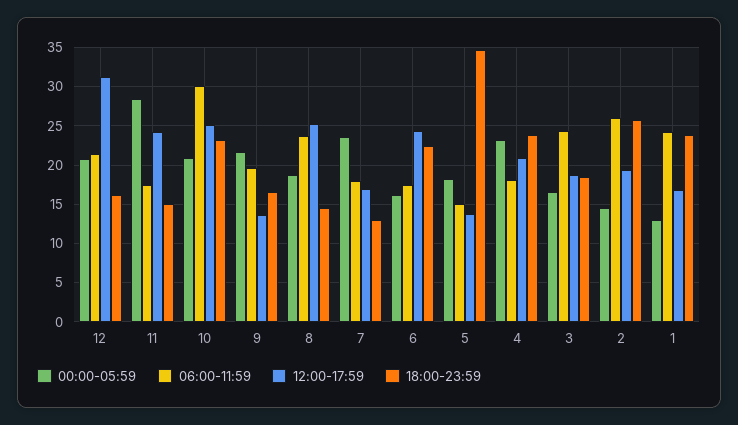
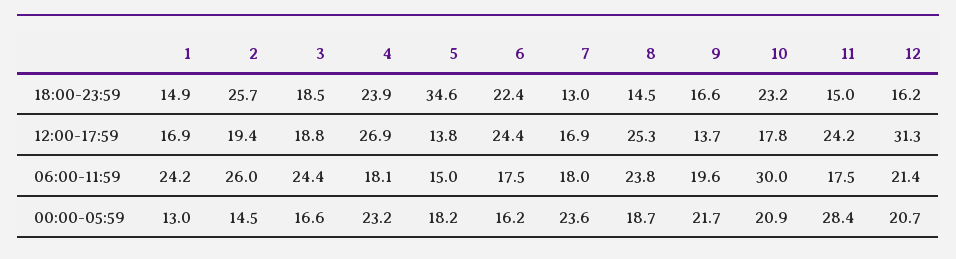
12:00-17:59, 10: 25 -> 17.8
12:00-17:59, 4: 21 -> 26.9
18:00-23:59, 1: 24 -> 14.9

